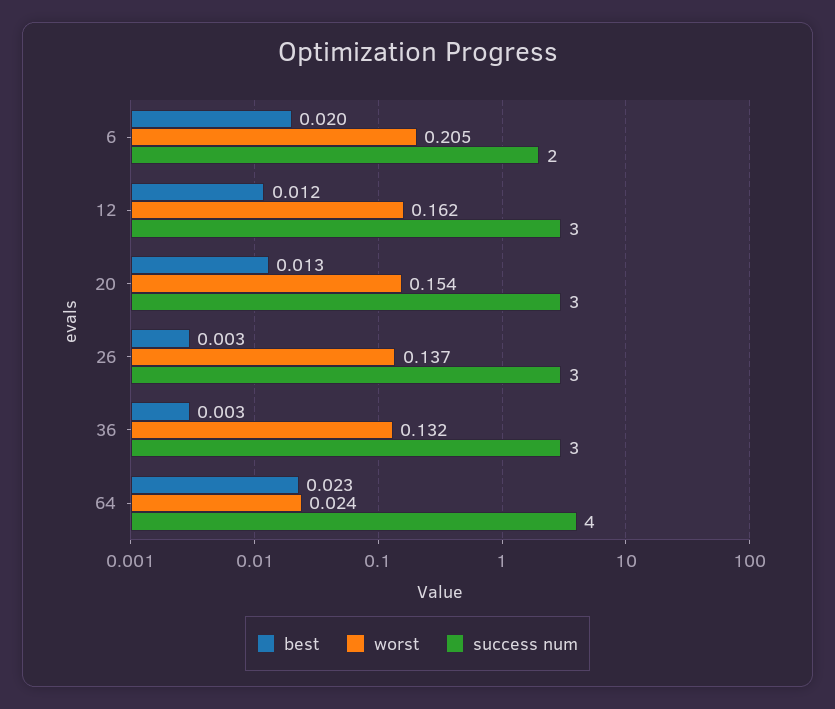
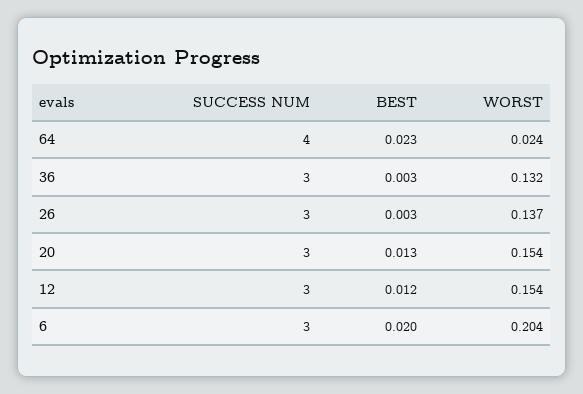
worst, 6: 0.205 -> 0.204
success num, 6: 2 -> 3
worst, 12: 0.162 -> 0.154

